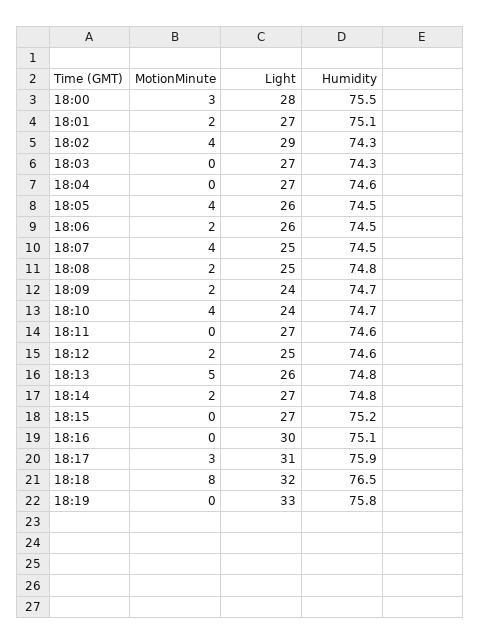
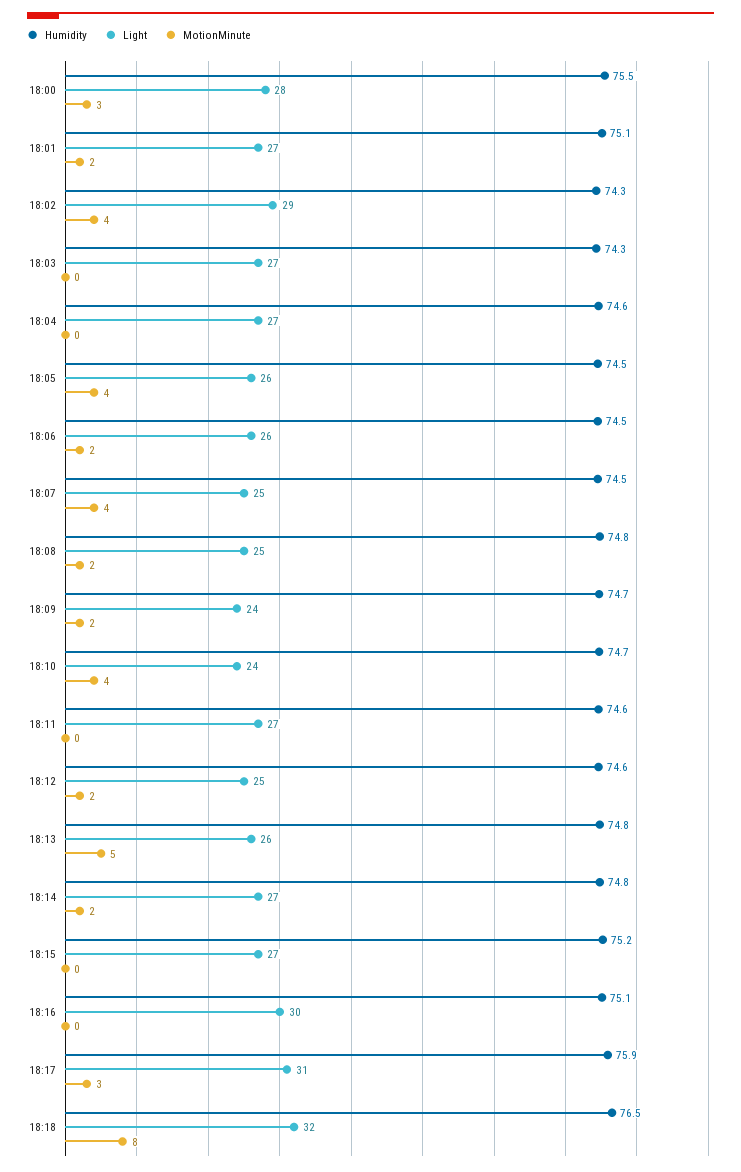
MotionMinute, 18:19: 0 -> none
Light, 18:19: 33 -> none
Humidity, 18:19: 75.8 -> none

